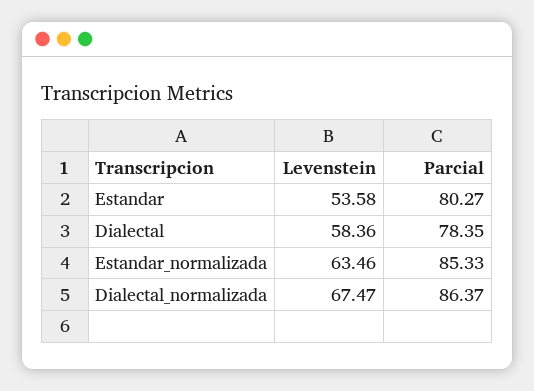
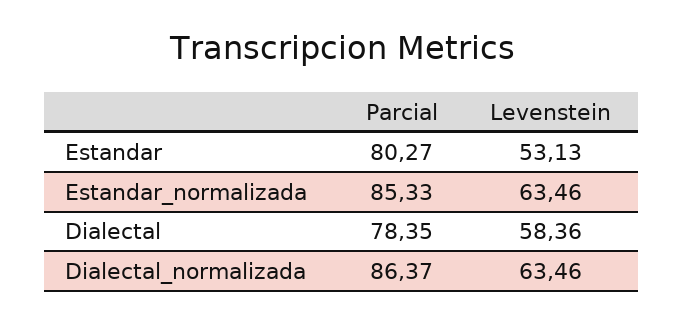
Levenstein, Estandar: 53.58 -> 53.13
Levenstein, Dialectal_normalizada: 67.47 -> 63.46

